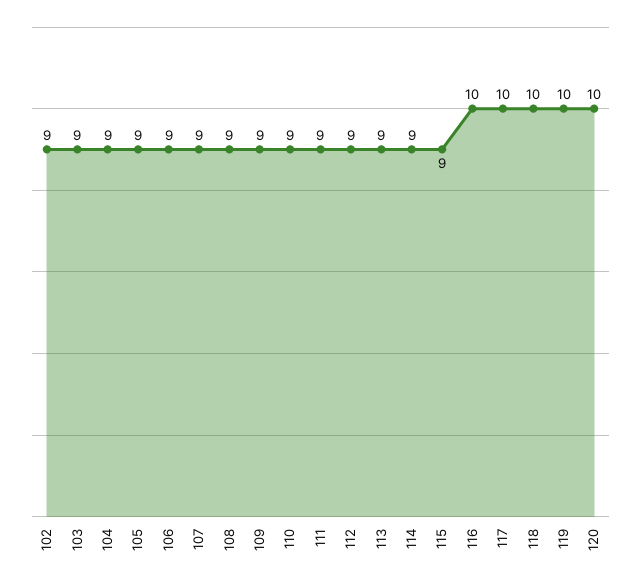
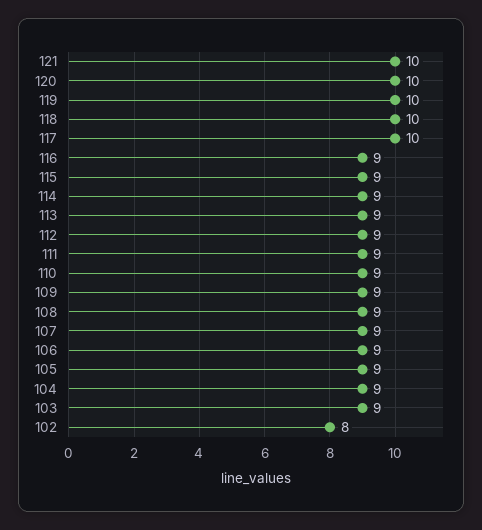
102: 9 -> 8
116: 10 -> 9
121: none -> 10

